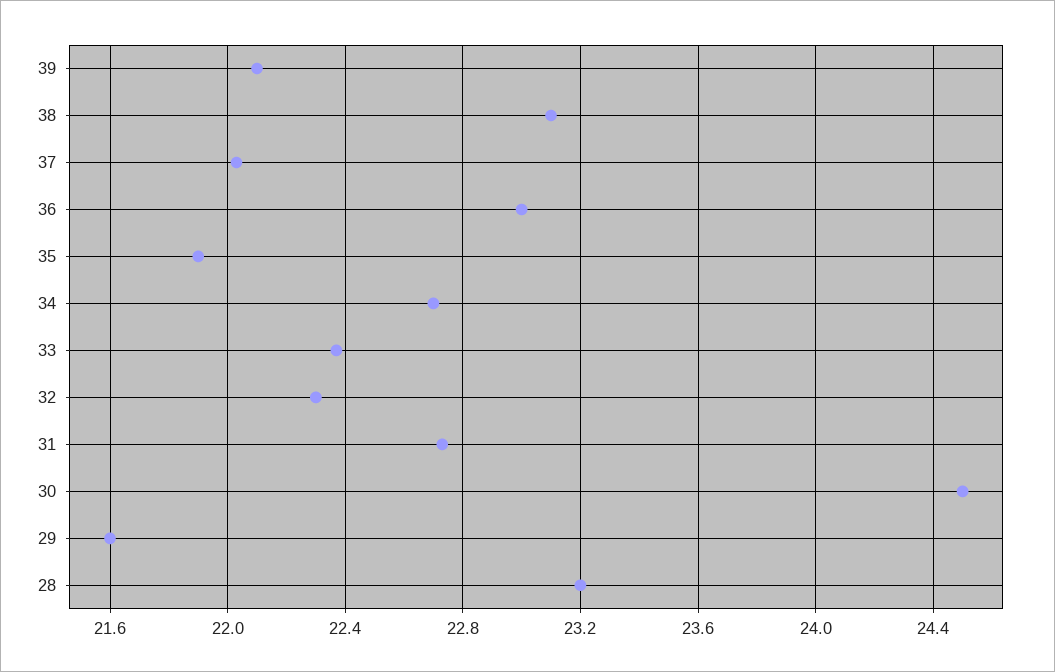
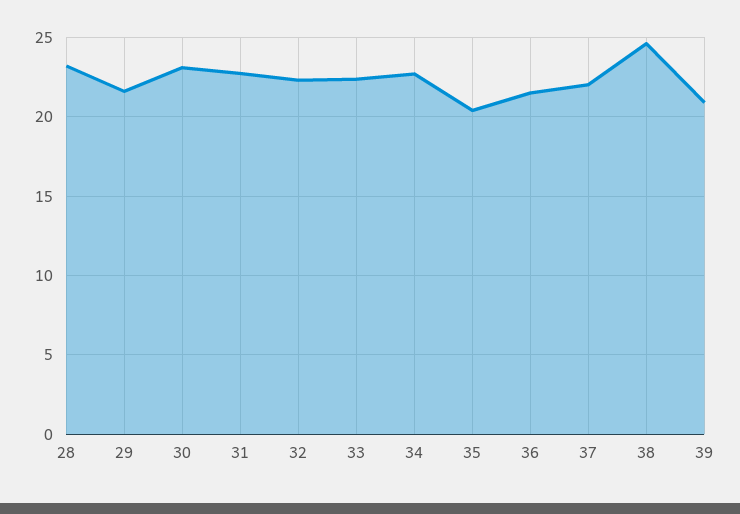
39: 22.1 -> 21
38: 23.1 -> 24.5
36: 23 -> 21.5
35: 21.9 -> 20.5
30: 24.5 -> 23

